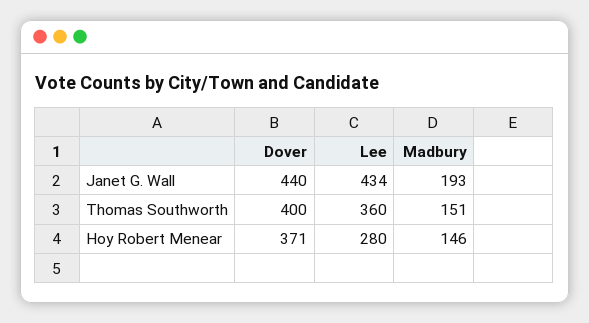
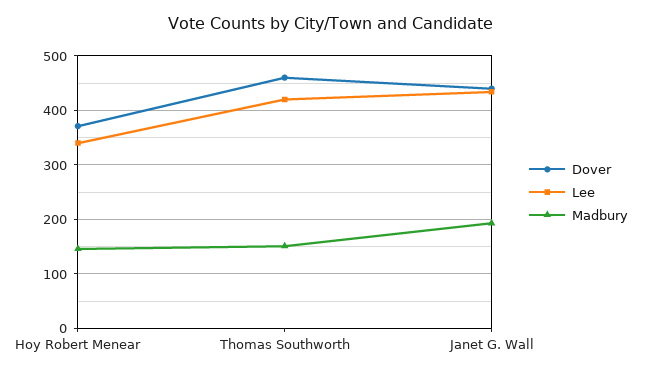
Dover, Thomas Southworth: 400 -> 460
Lee, Thomas Southworth: 360 -> 420
Lee, Hoy Robert Menear: 280 -> 340

